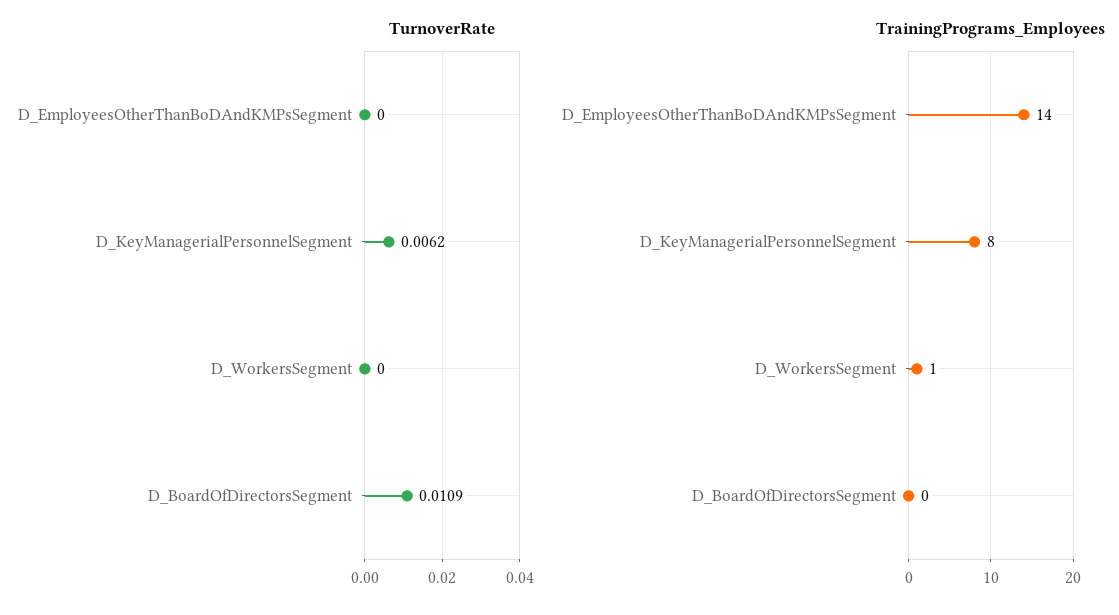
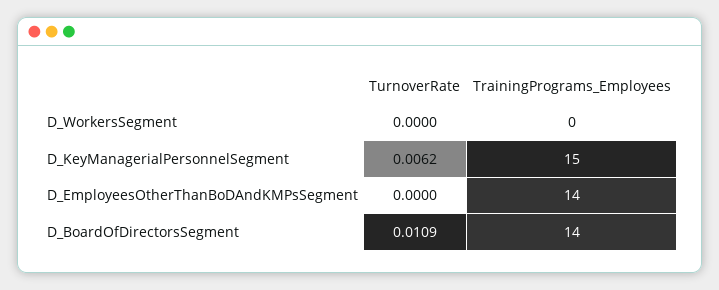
TrainingPrograms_Employees, D_KeyManagerialPersonnelSegment: 8 -> 15
TrainingPrograms_Employees, D_WorkersSegment: 1 -> 0
TrainingPrograms_Employees, D_BoardOfDirectorsSegment: 0 -> 14

